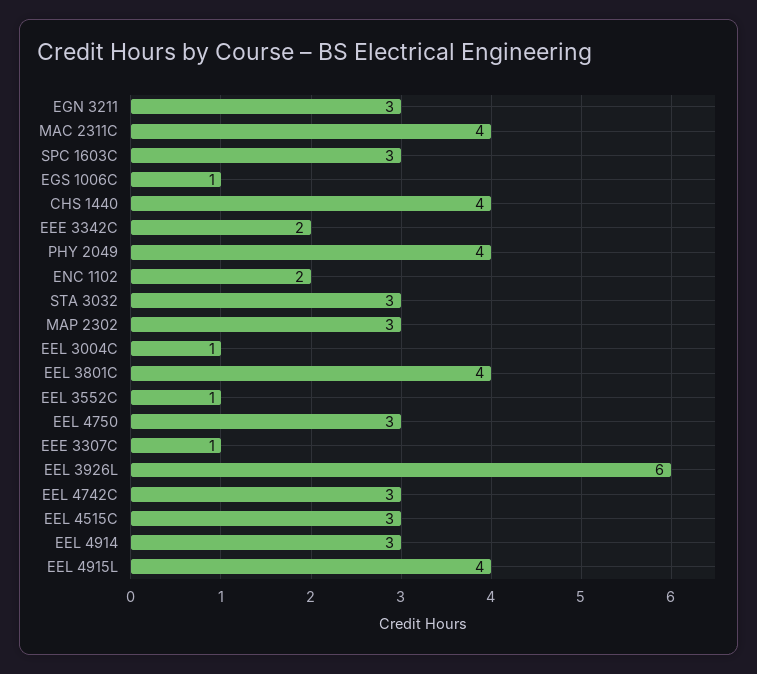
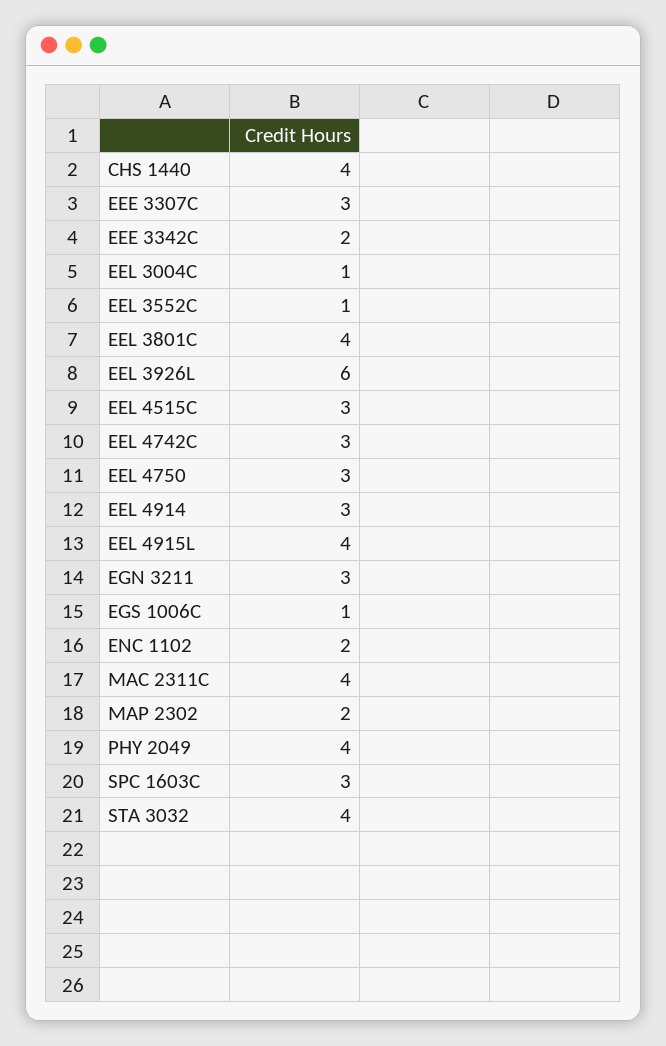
STA 3032: 3 -> 4
MAP 2302: 3 -> 2
EEE 3307C: 1 -> 3

